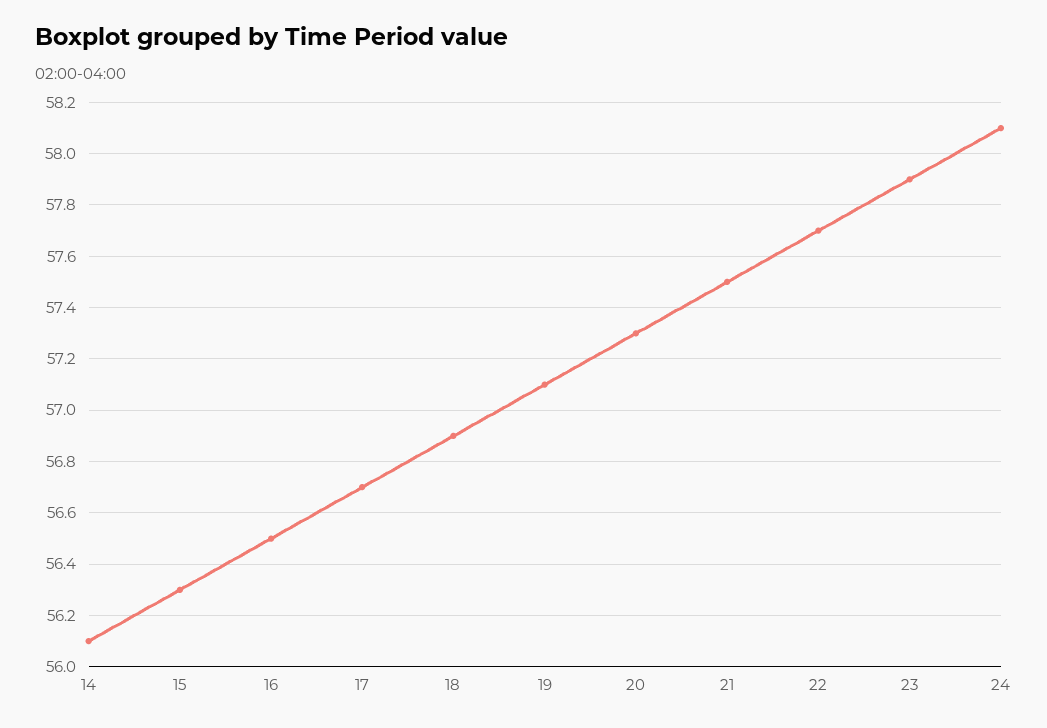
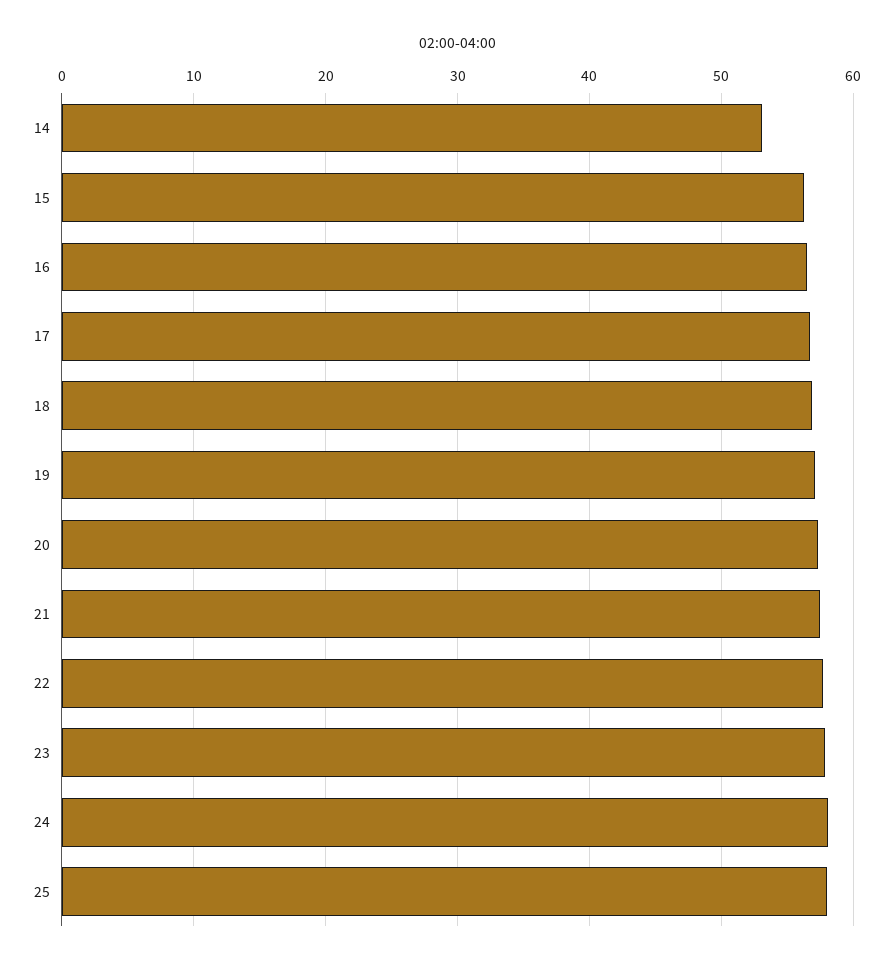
14: 56.1 -> 53
25: none -> 58

